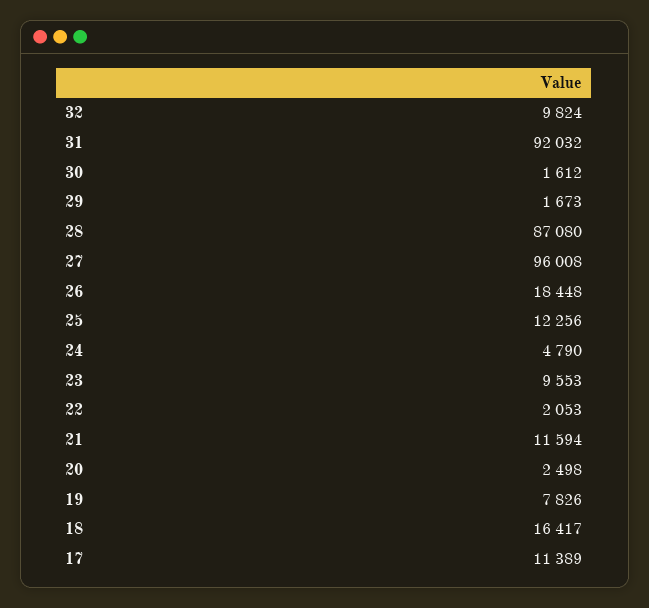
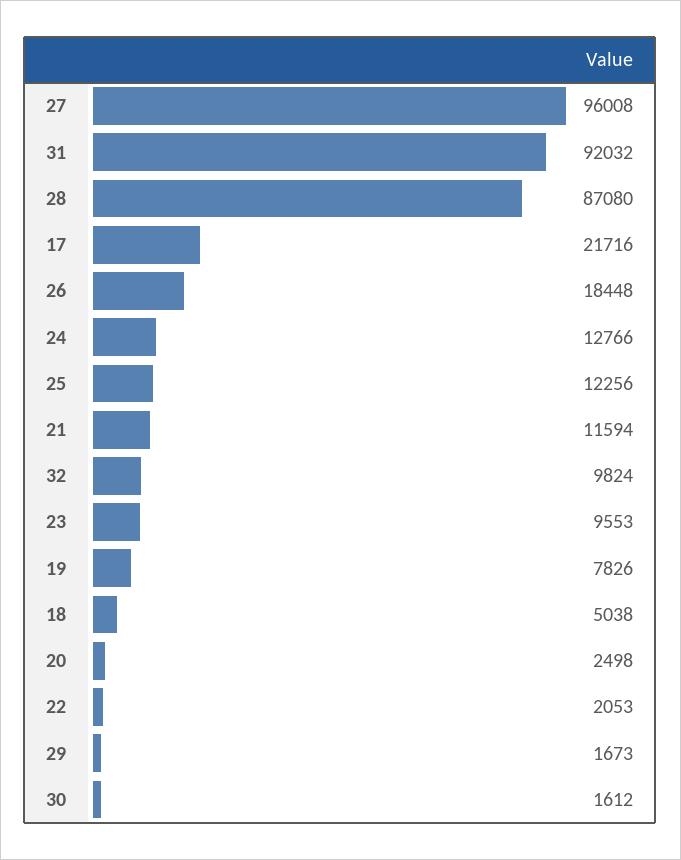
24: 4790 -> 12766
18: 16417 -> 5038
17: 11389 -> 21716

